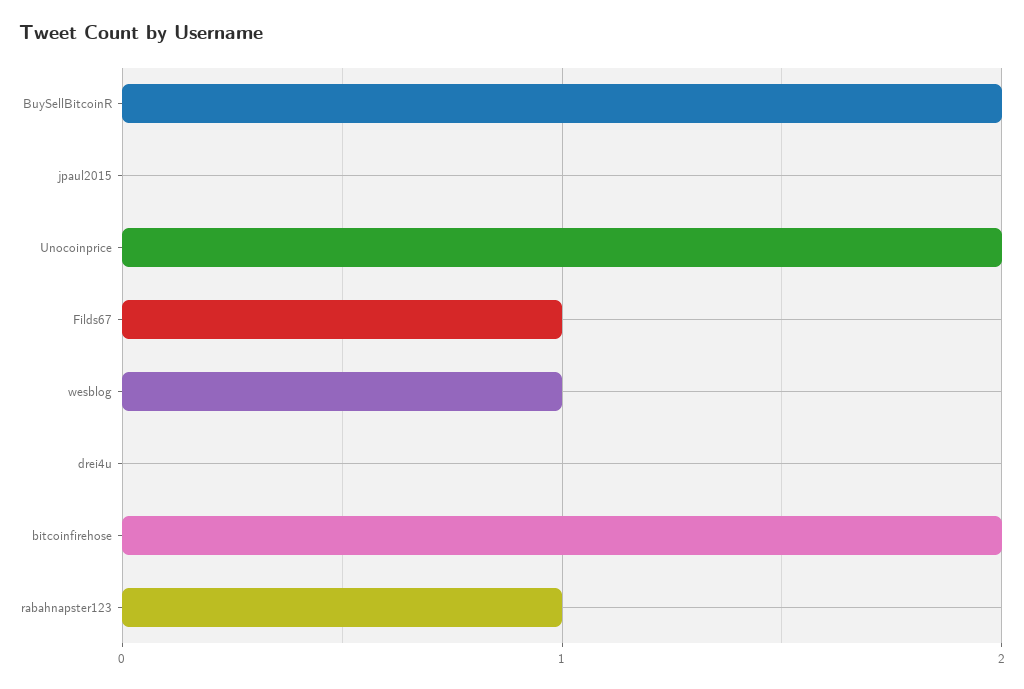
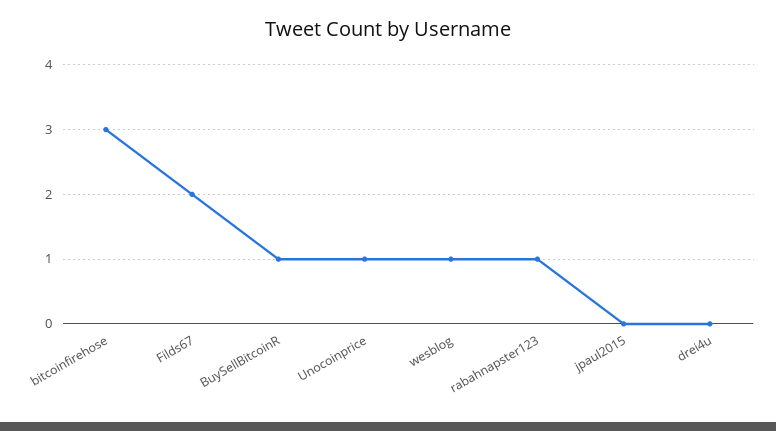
BuySellBitcoinR: 2 -> 1
Unocoinprice: 2 -> 1
Filds67: 1 -> 2
bitcoinfirehose: 2 -> 3

